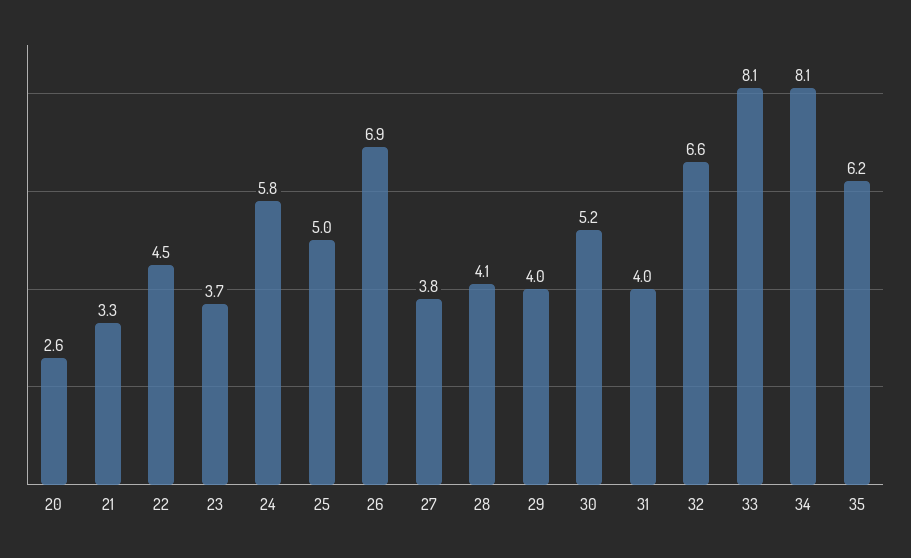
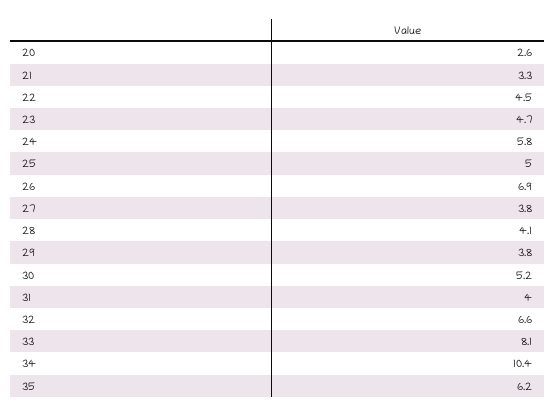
23: 3.7 -> 4.7
29: 4 -> 3.8
34: 8.1 -> 10.4

